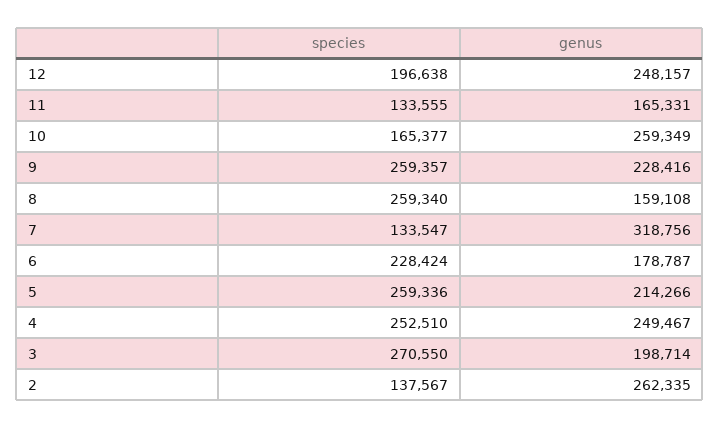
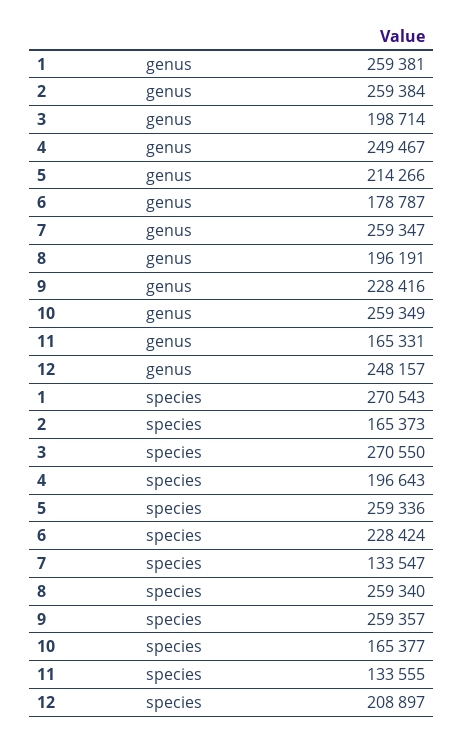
species, 12: 196638 -> 208897
genus, 8: 159108 -> 196191
genus, 7: 318756 -> 259347
species, 4: 252510 -> 196643
species, 2: 137567 -> 165373
genus, 2: 262335 -> 259384
genus, 1: none -> 259381
species, 1: none -> 270543

